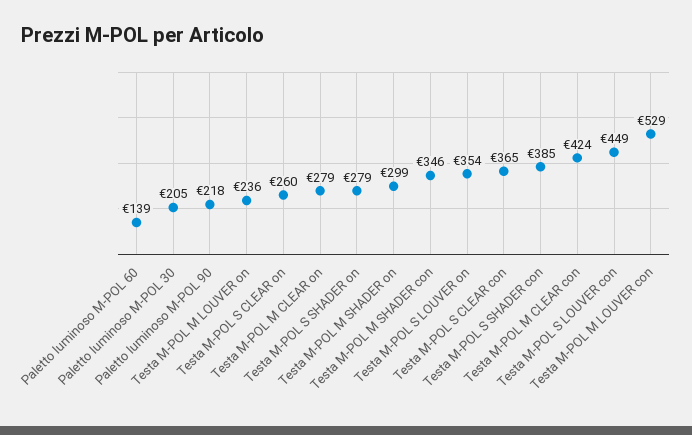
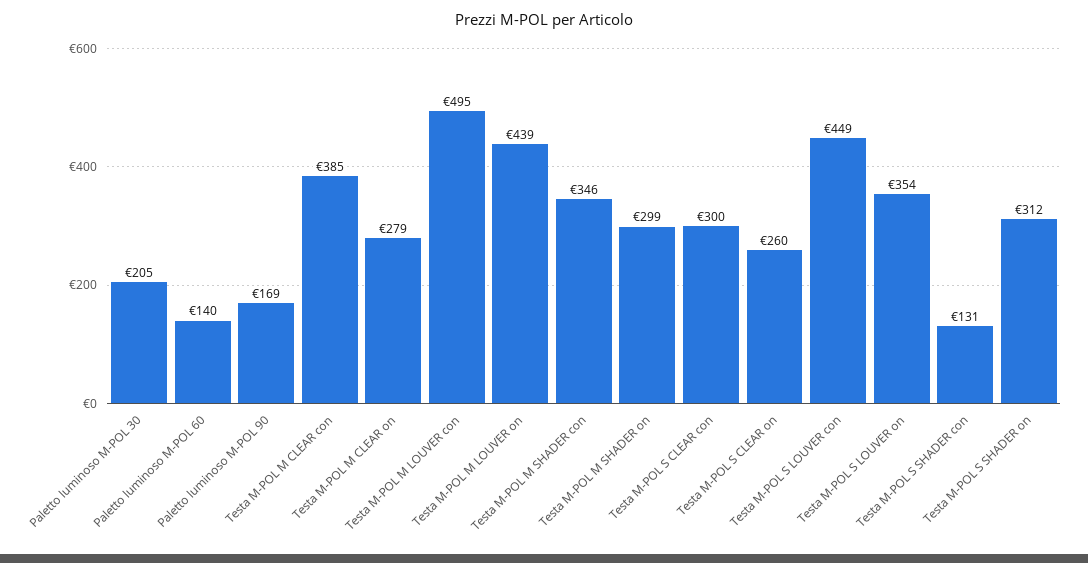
Paletto luminoso M-POL 60: 139 -> 140
Paletto luminoso M-POL 90: 218 -> 169
Testa M-POL M LOUVER on: 236 -> 439
Testa M-POL S SHADER on: 279 -> 312
Testa M-POL S CLEAR con: 365 -> 300
Testa M-POL S SHADER con: 385 -> 131
Testa M-POL M CLEAR con: 424 -> 385
Testa M-POL M LOUVER con: 529 -> 495

